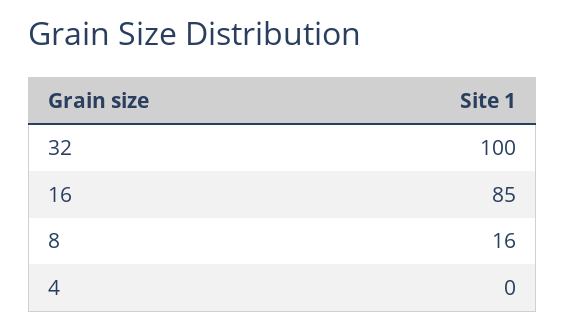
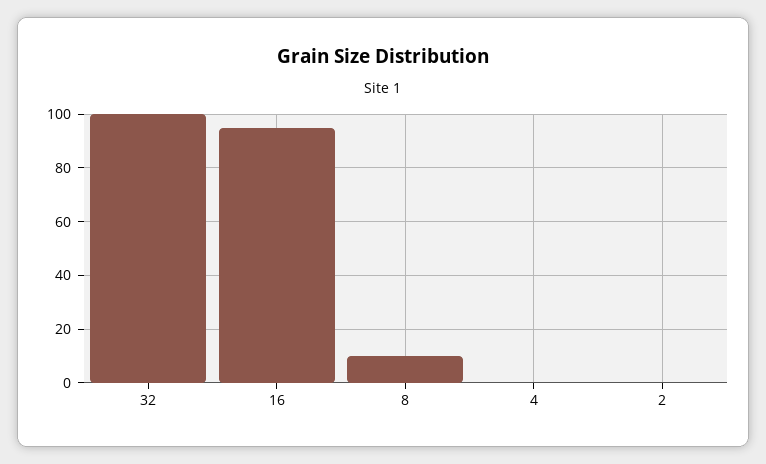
16: 85 -> 95
8: 16 -> 10
2: none -> 0

